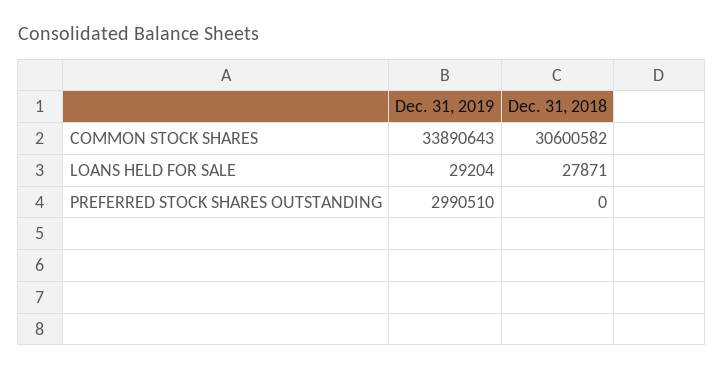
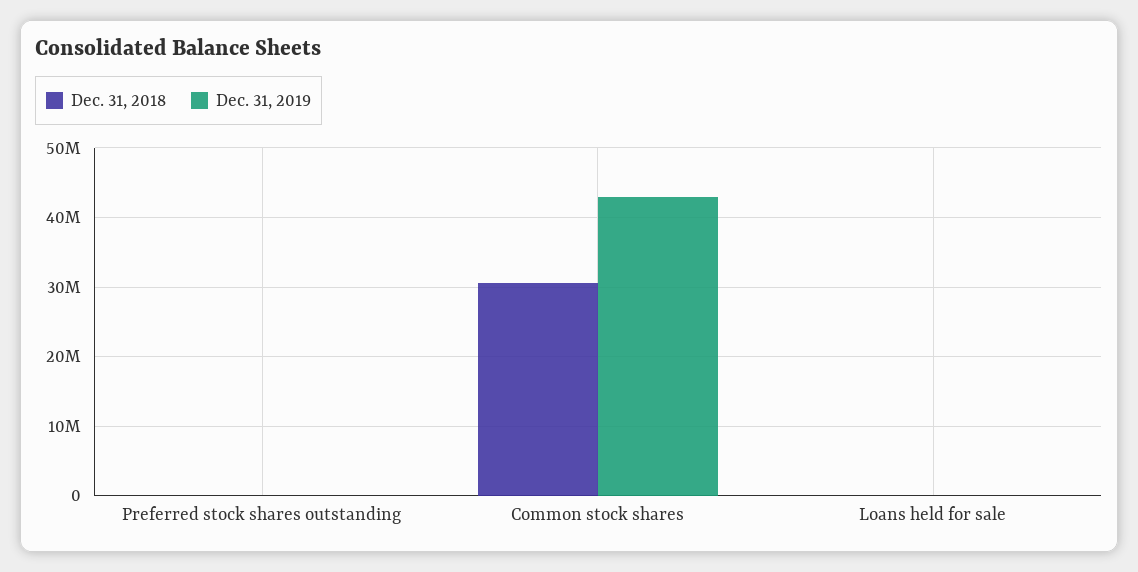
Dec. 31, 2019, COMMON STOCK SHARES: 33890643 -> 43000000
Dec. 31, 2019, PREFERRED STOCK SHARES OUTSTANDING: 2990510 -> 0

